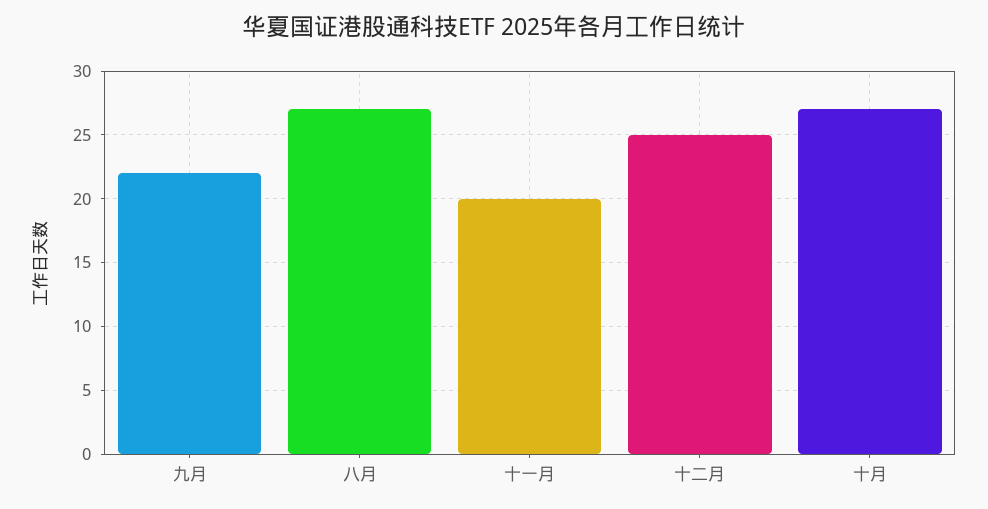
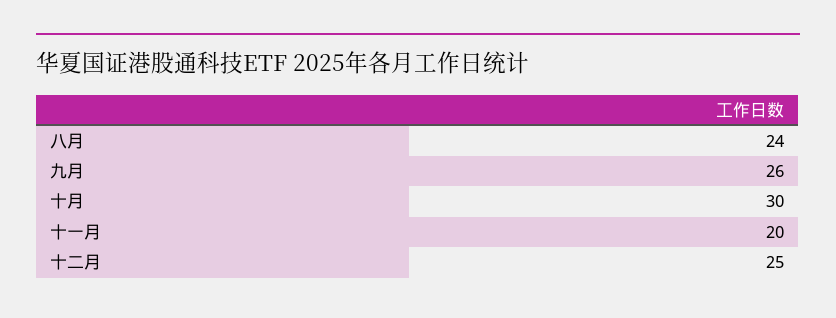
九月: 22 -> 26
八月: 27 -> 24
十月: 27 -> 30

